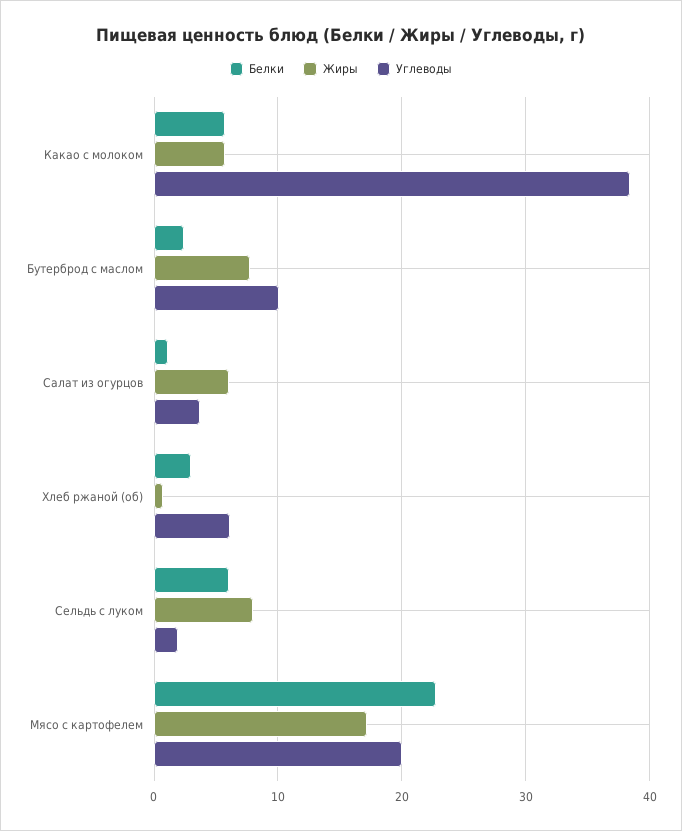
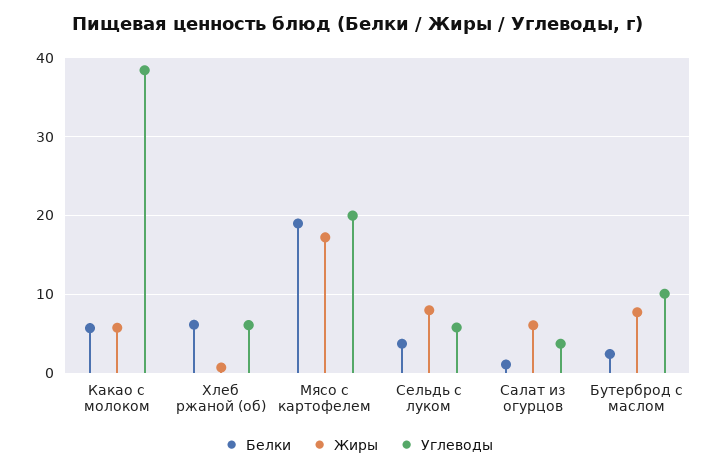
Белки, Хлеб ржаной (об): 3 -> 6
Белки, Сельдь с луком: 6 -> 4
Углеводы, Сельдь с луком: 2 -> 6
Белки, Мясо с картофелем: 23 -> 19

